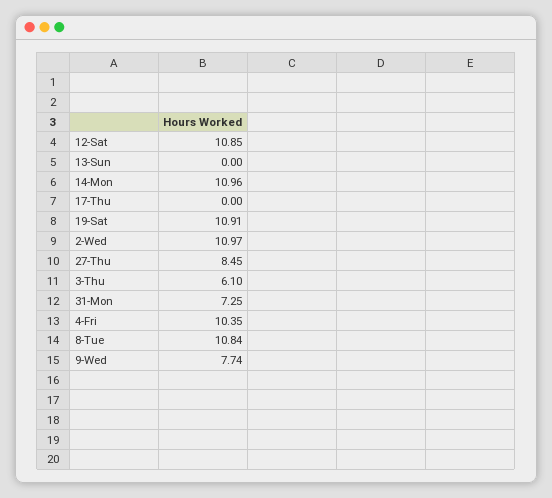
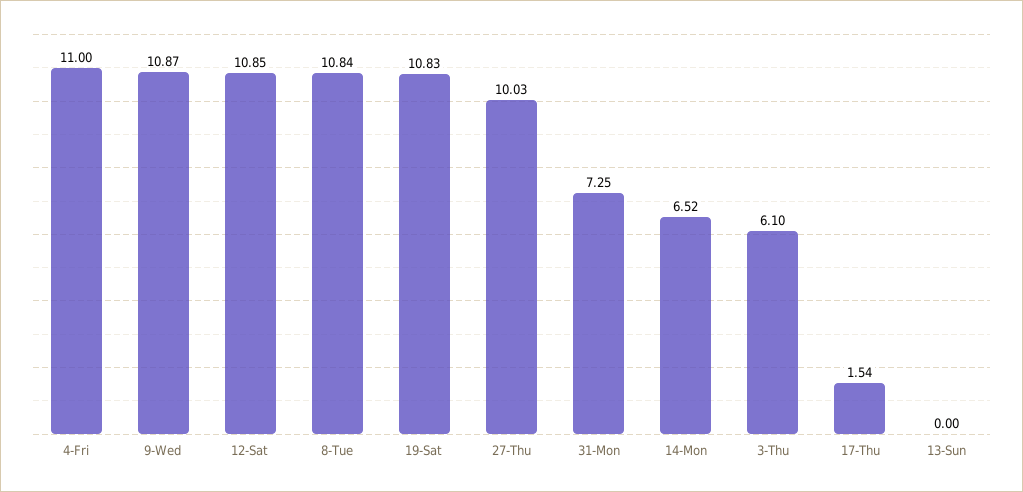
14-Mon: 10.96 -> 6.52
17-Thu: 0 -> 1.54
19-Sat: 10.91 -> 10.83
2-Wed: 10.97 -> none
27-Thu: 8.45 -> 10.03
4-Fri: 10.35 -> 11
9-Wed: 7.74 -> 10.87

